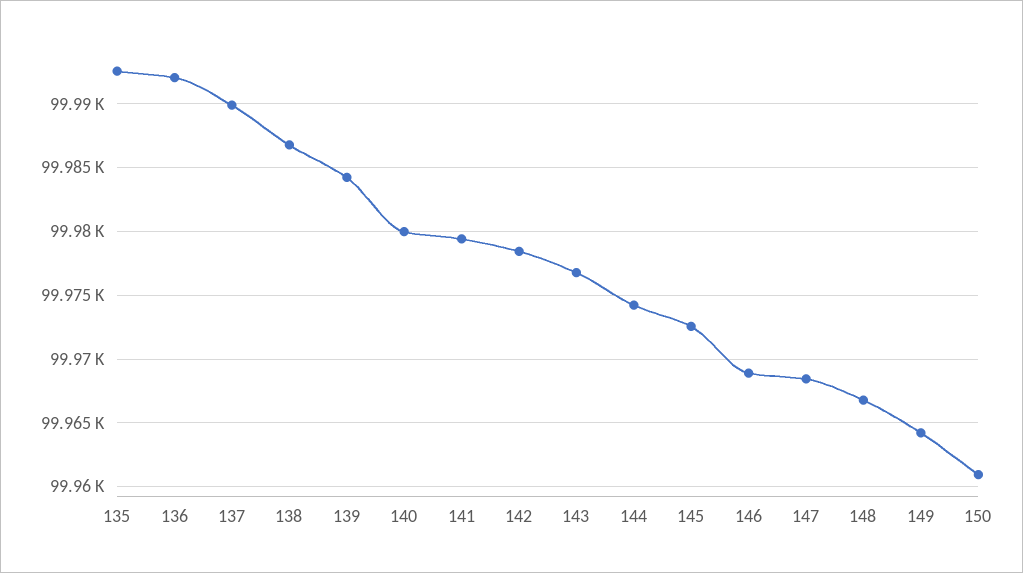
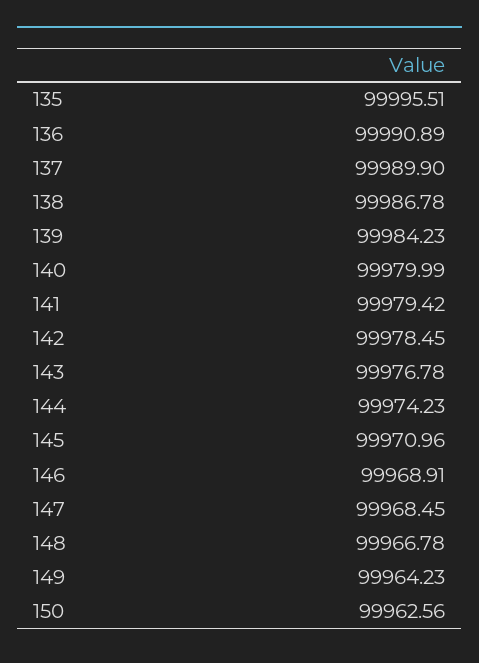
135: 99992.5 -> 99995.51
136: 99992 -> 99990.89
145: 99972.5 -> 99970.96
150: 99961 -> 99962.56

